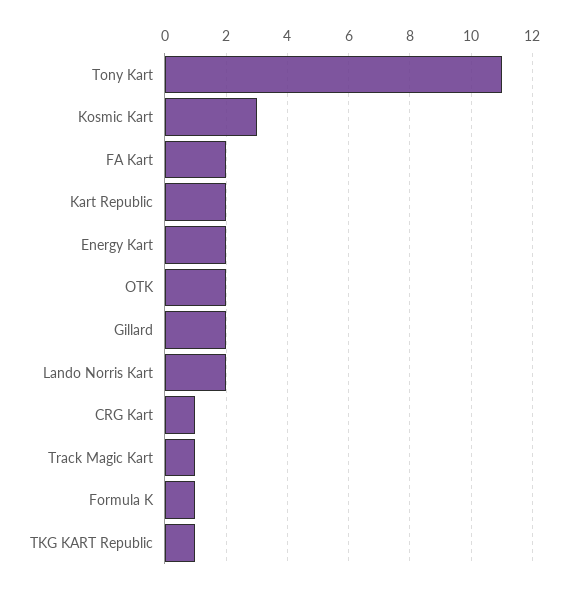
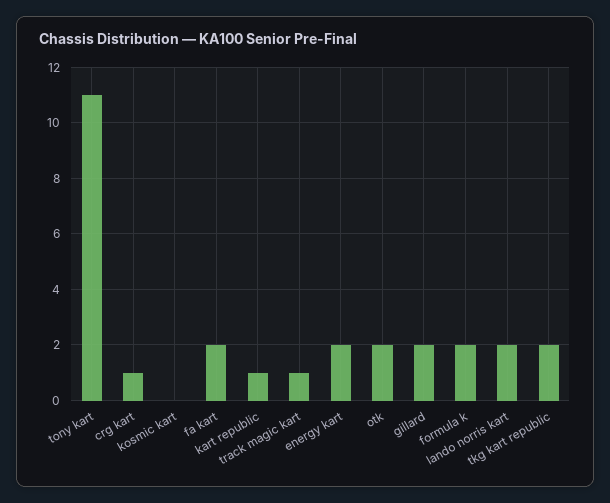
Kosmic Kart: 3 -> 0
Kart Republic: 2 -> 1
Formula K: 1 -> 2
TKG KART Republic: 1 -> 2

